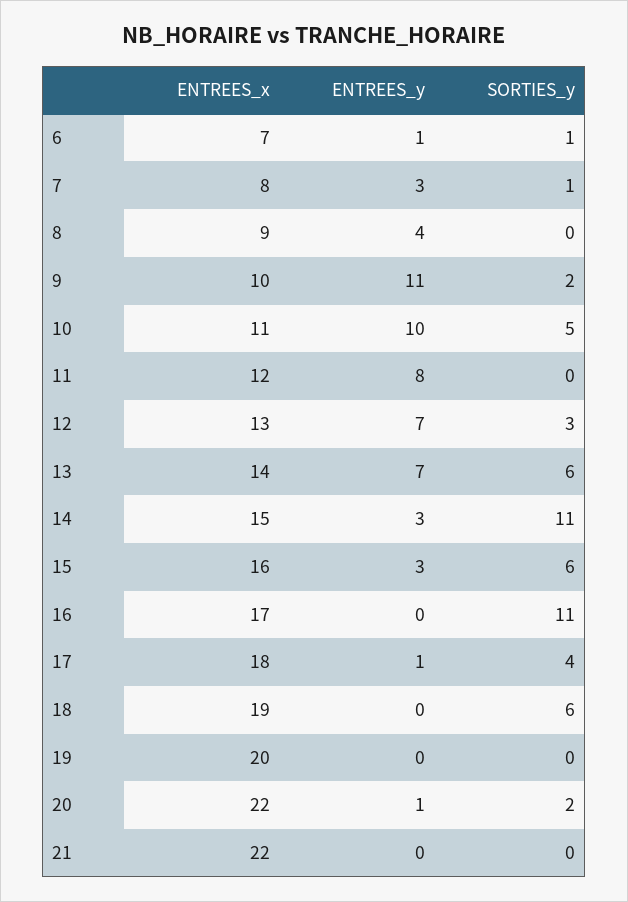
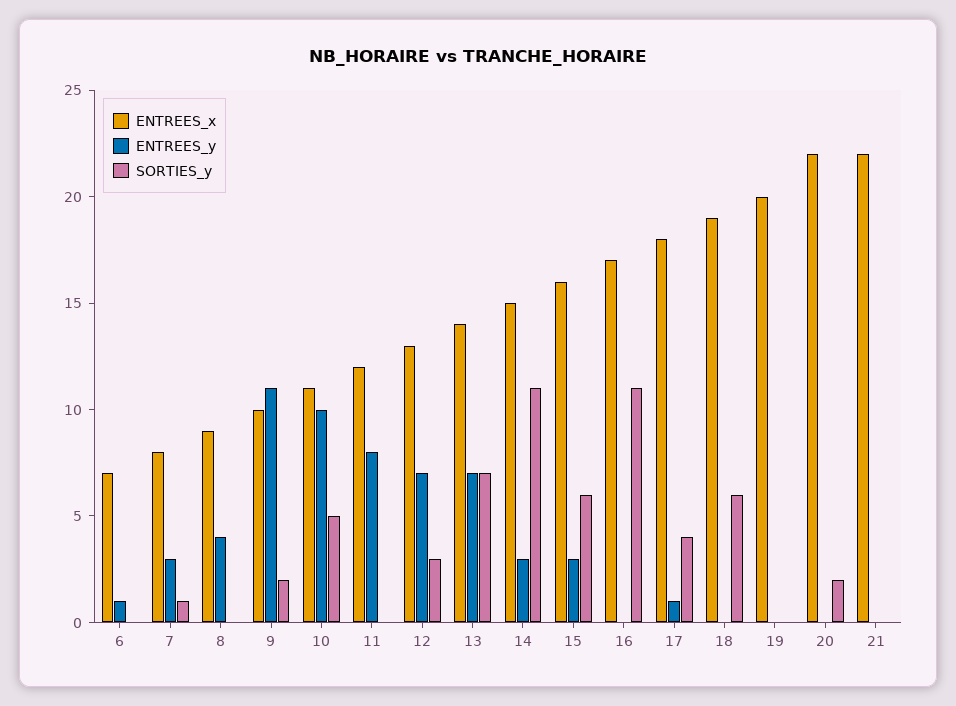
SORTIES_y, 6: 1 -> 0
SORTIES_y, 13: 6 -> 7
ENTREES_y, 20: 1 -> 0

